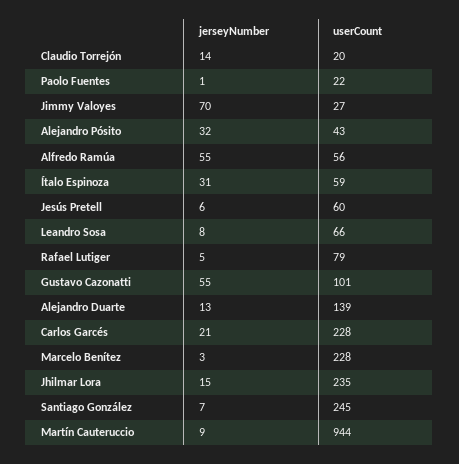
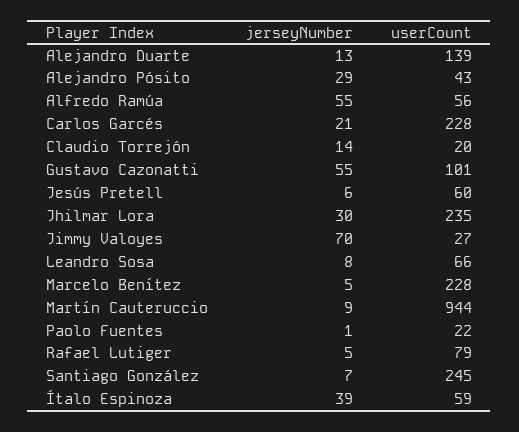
jerseyNumber, Alejandro Pósito: 32 -> 29
jerseyNumber, Ítalo Espinoza: 31 -> 39
jerseyNumber, Marcelo Benítez: 3 -> 5
jerseyNumber, Jhilmar Lora: 15 -> 30

